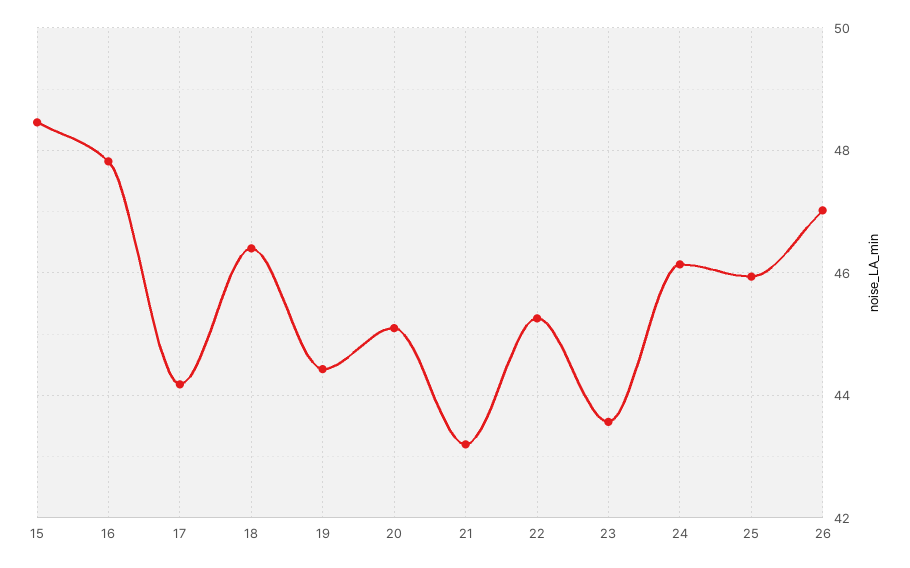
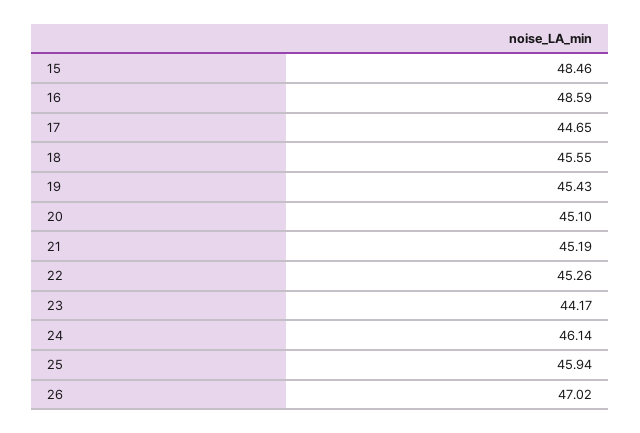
16: 47.8 -> 48.59
17: 44.2 -> 44.65
18: 46.4 -> 45.55
19: 44.4 -> 45.43
21: 43.2 -> 45.19
23: 43.6 -> 44.17

